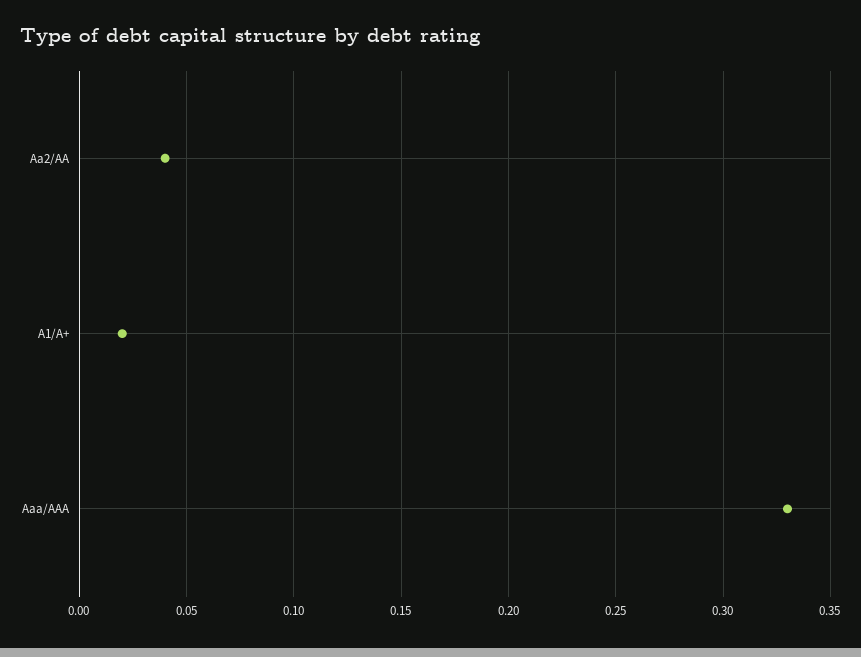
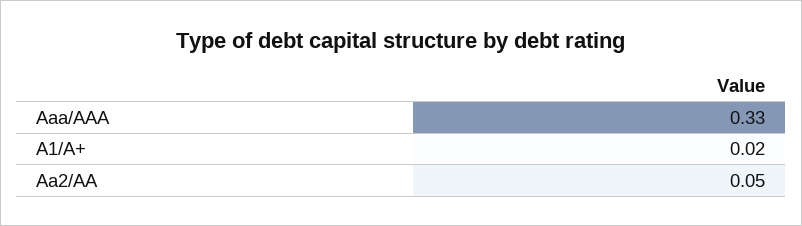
Aa2/AA: 0.04 -> 0.05

